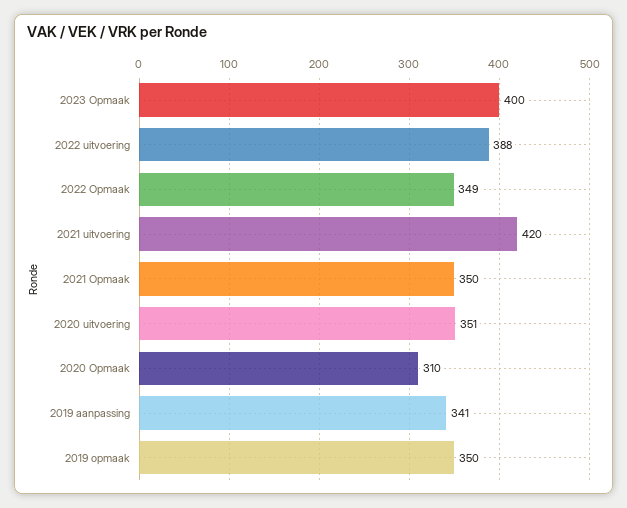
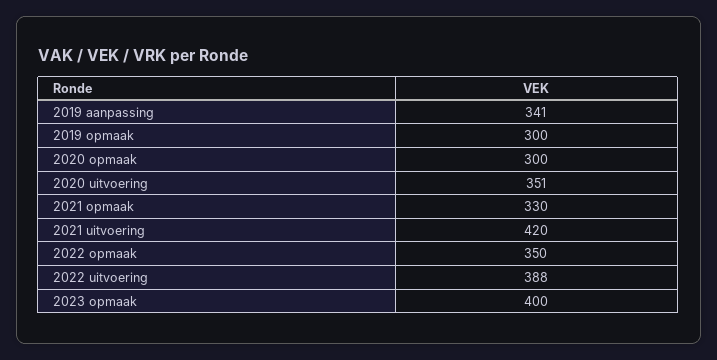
2022 Opmaak: 349 -> 350
2021 Opmaak: 350 -> 330
2020 Opmaak: 310 -> 300
2019 opmaak: 350 -> 300

